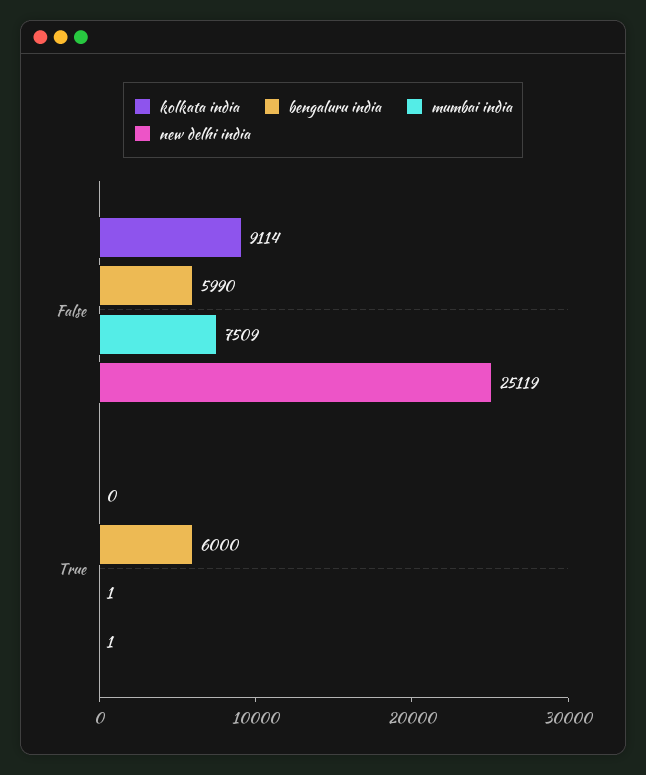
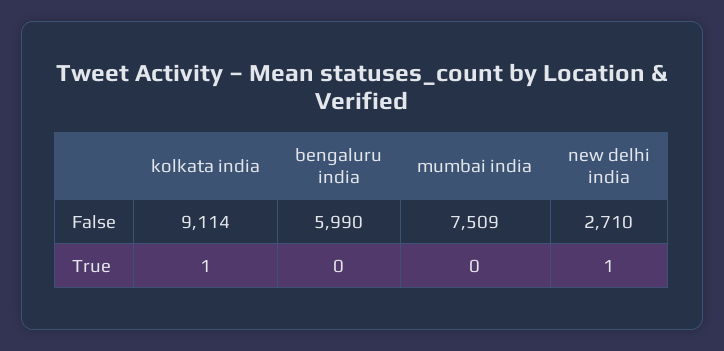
new delhi india, False: 25119 -> 2710
kolkata india, True: 0 -> 1
bengaluru india, True: 6000 -> 0
mumbai india, True: 1 -> 0

